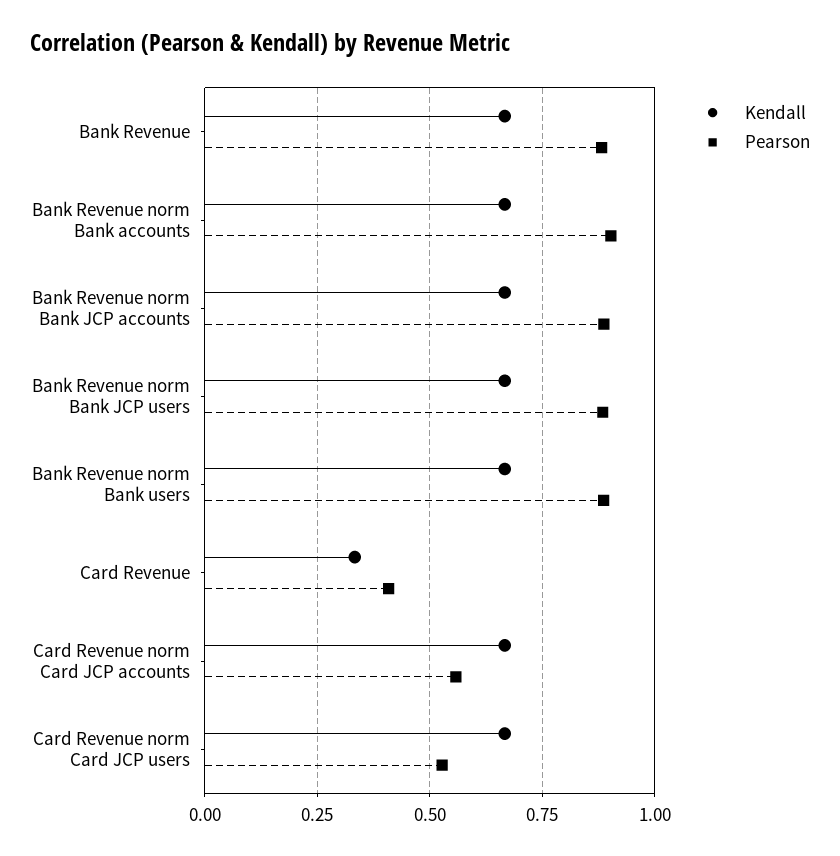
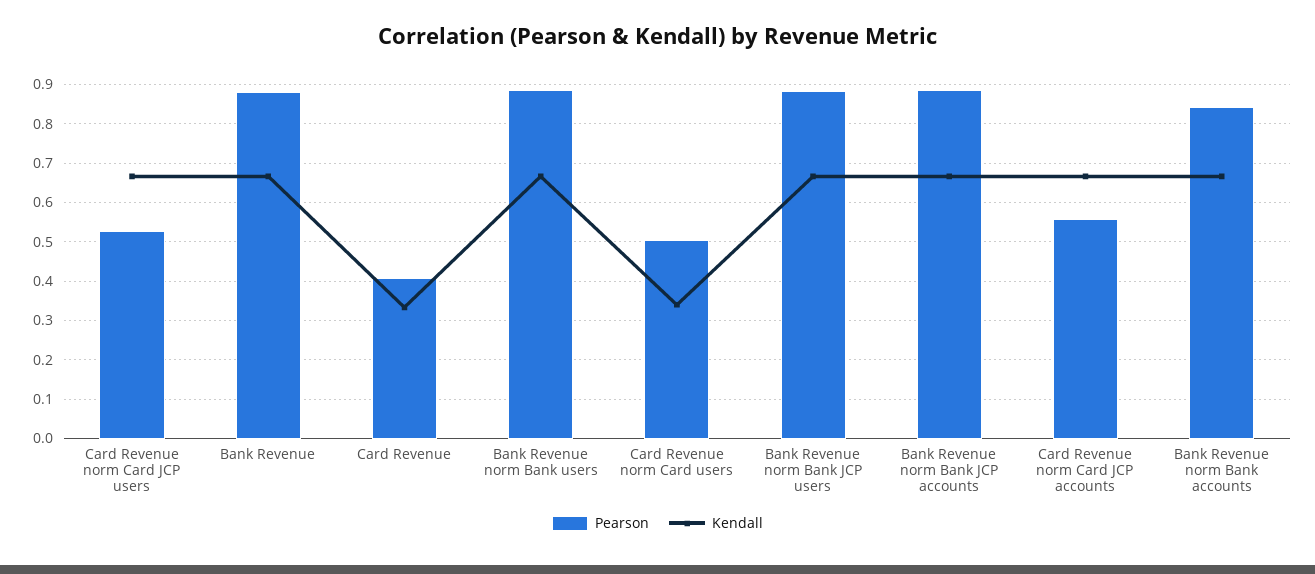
Pearson, Bank Revenue norm Bank accounts: 0.9 -> 0.84
Pearson, Card Revenue norm Card users: none -> 0.5
Kendall, Card Revenue norm Card users: none -> 0.34

